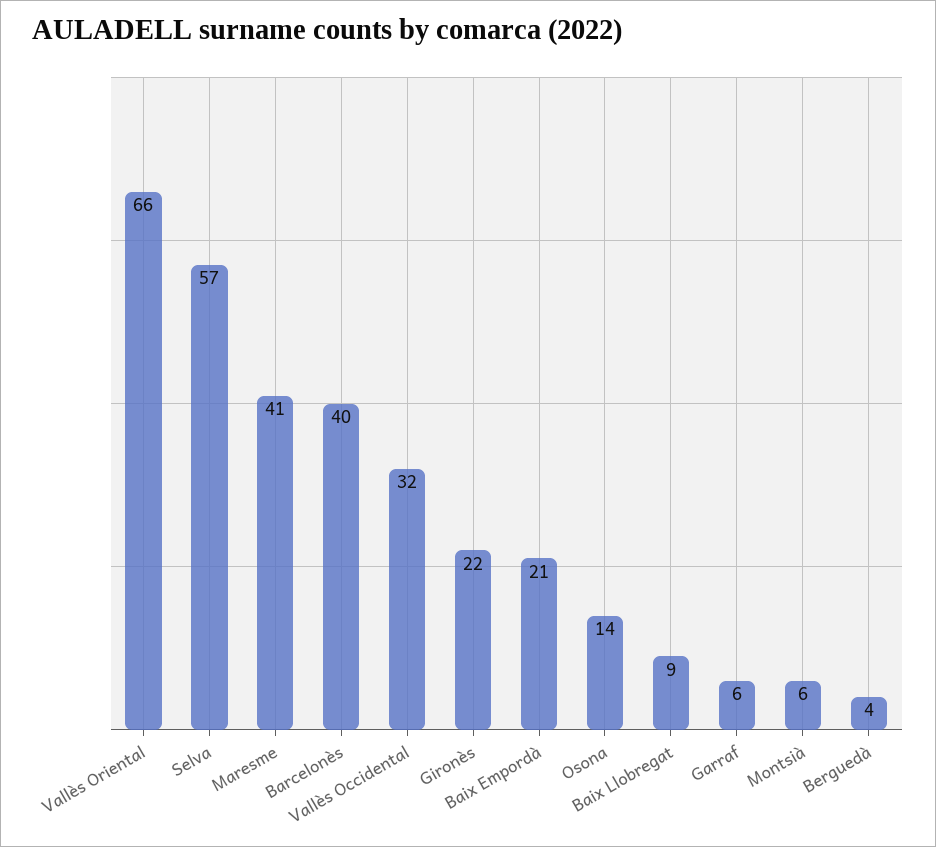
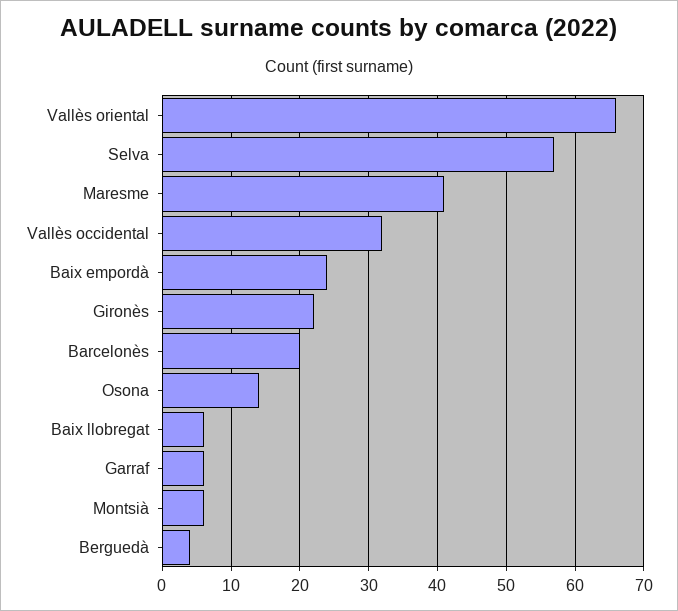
Barcelonès: 40 -> 20
Baix Empordà: 21 -> 24
Baix Llobregat: 9 -> 6

